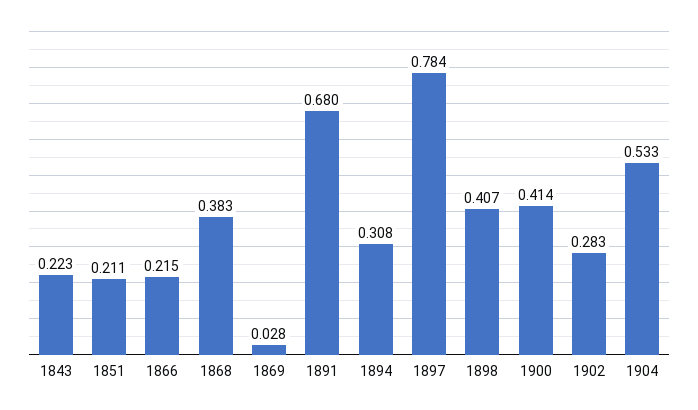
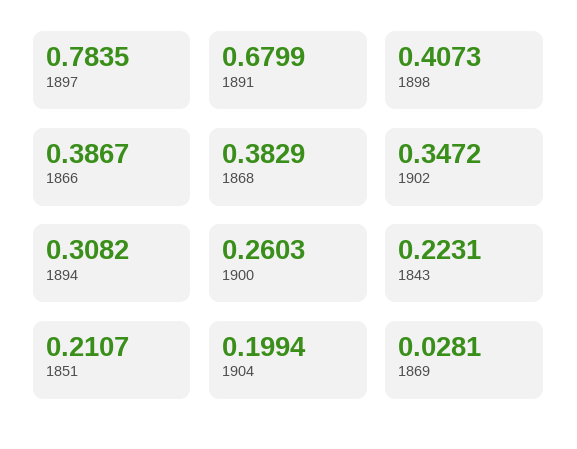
1866: 0.215 -> 0.3867
1900: 0.414 -> 0.2603
1902: 0.283 -> 0.3472
1904: 0.533 -> 0.1994

